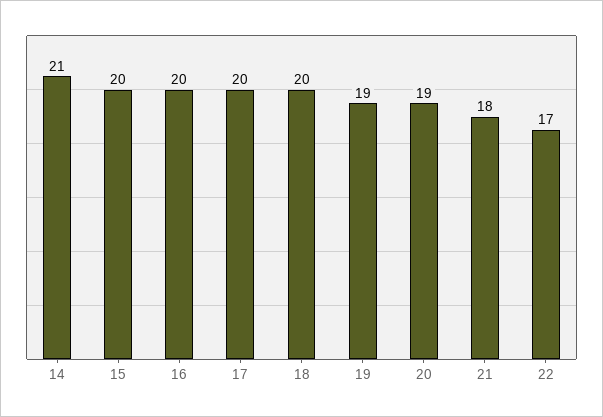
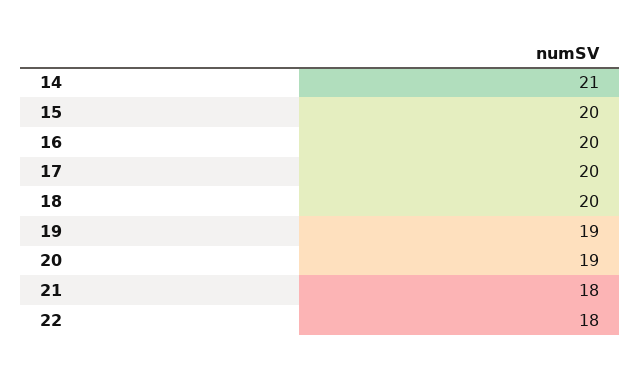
22: 17 -> 18

